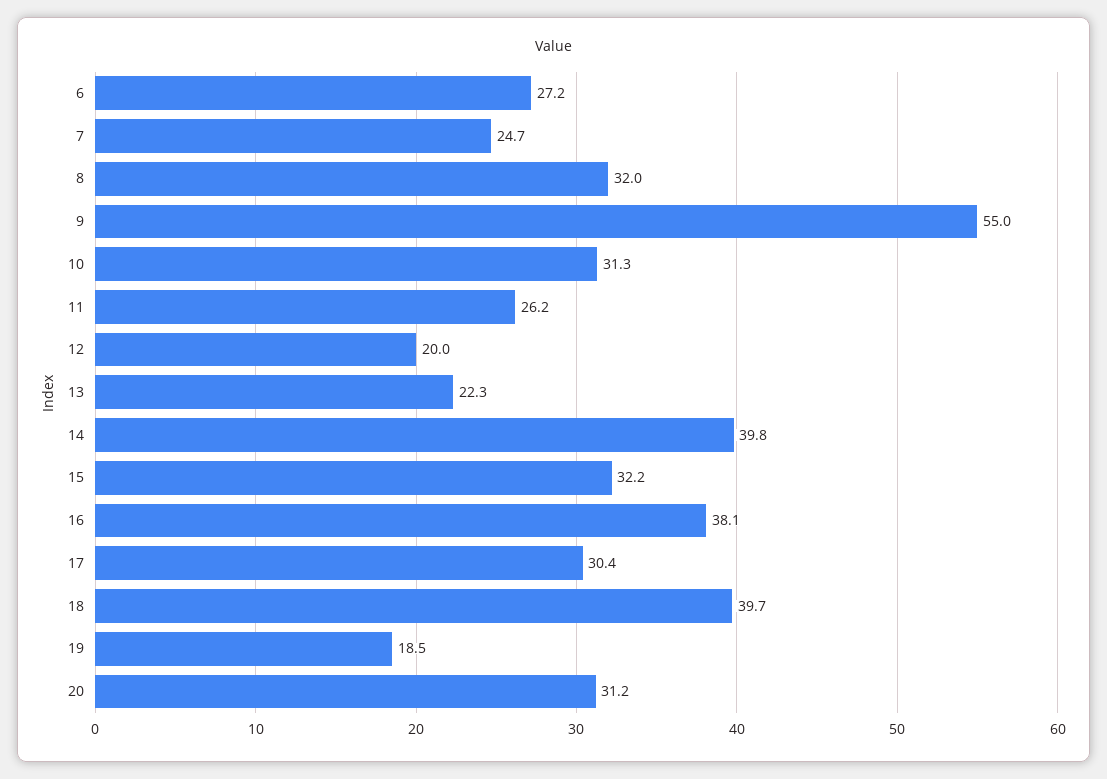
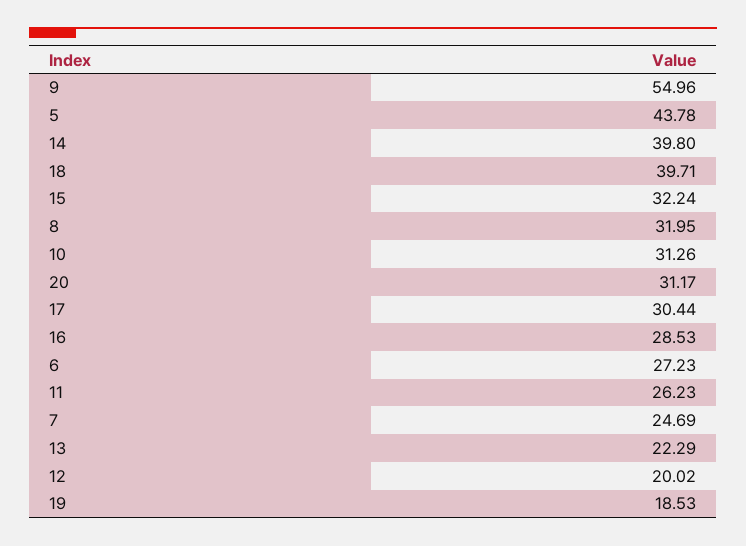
16: 38.1 -> 28.53
5: none -> 43.78

